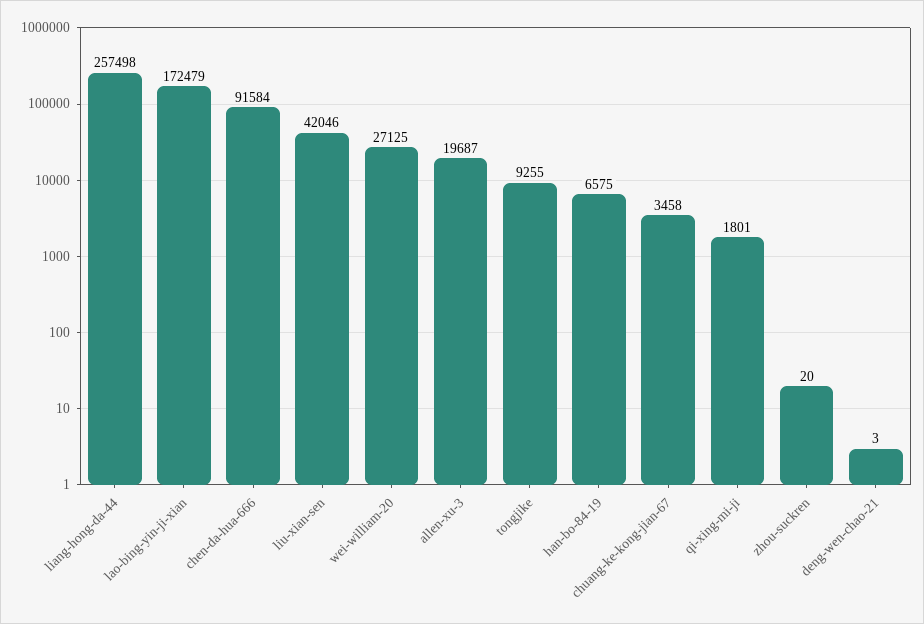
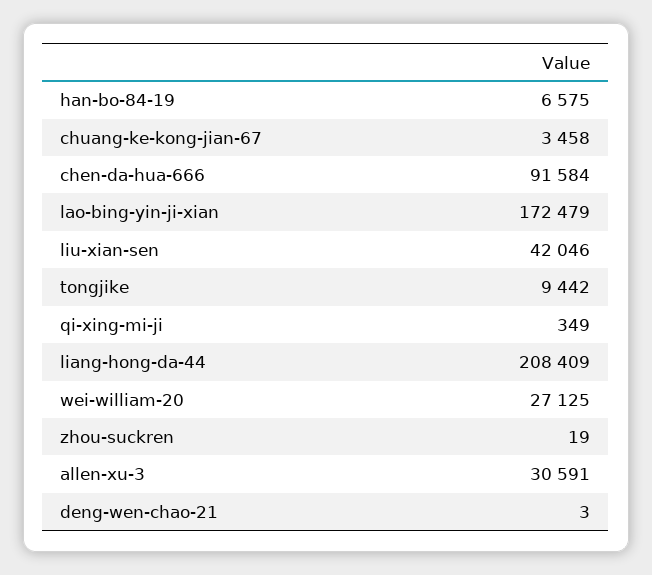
liang-hong-da-44: 257498 -> 208409
allen-xu-3: 19687 -> 30591
tongjike: 9255 -> 9442
qi-xing-mi-ji: 1801 -> 349
zhou-suckren: 20 -> 19

